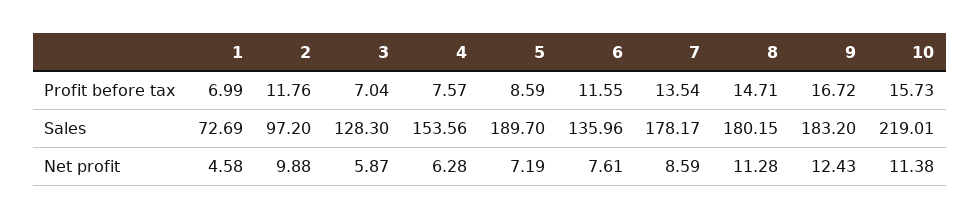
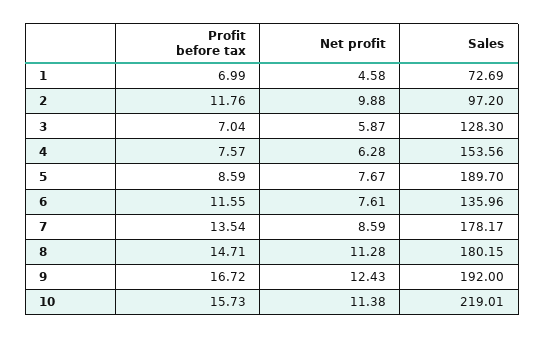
9, Sales: 183.2 -> 192
5, Net profit: 7.19 -> 7.67

